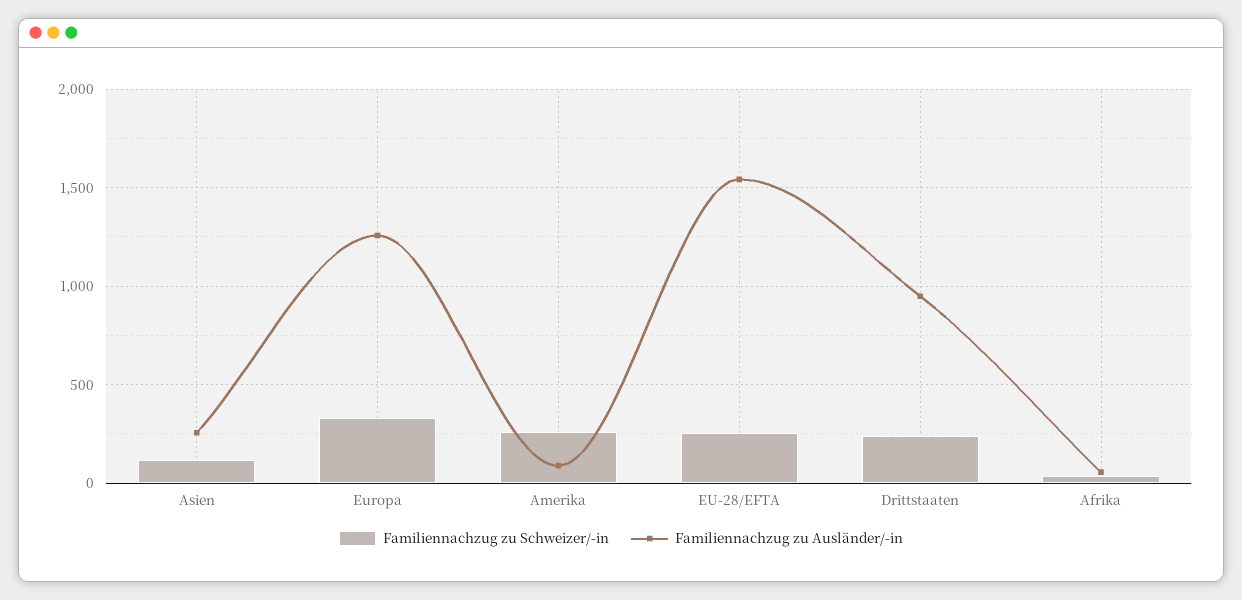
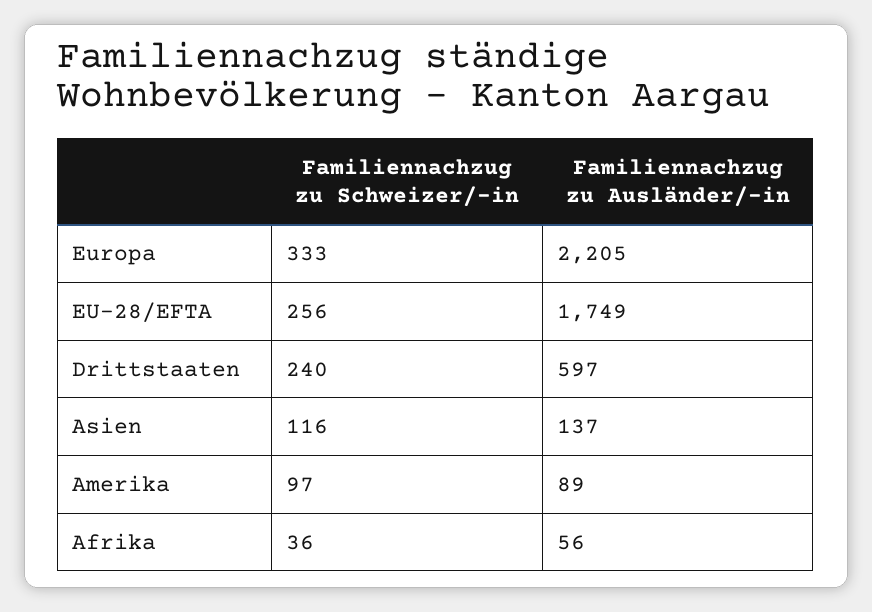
Familiennachzug zu Ausländer/-in, Asien: 250 -> 137
Familiennachzug zu Ausländer/-in, Europa: 1250 -> 2205
Familiennachzug zu Schweizer/-in, Amerika: 250 -> 97
Familiennachzug zu Ausländer/-in, EU-28/EFTA: 1550 -> 1749
Familiennachzug zu Ausländer/-in, Drittstaaten: 950 -> 597

